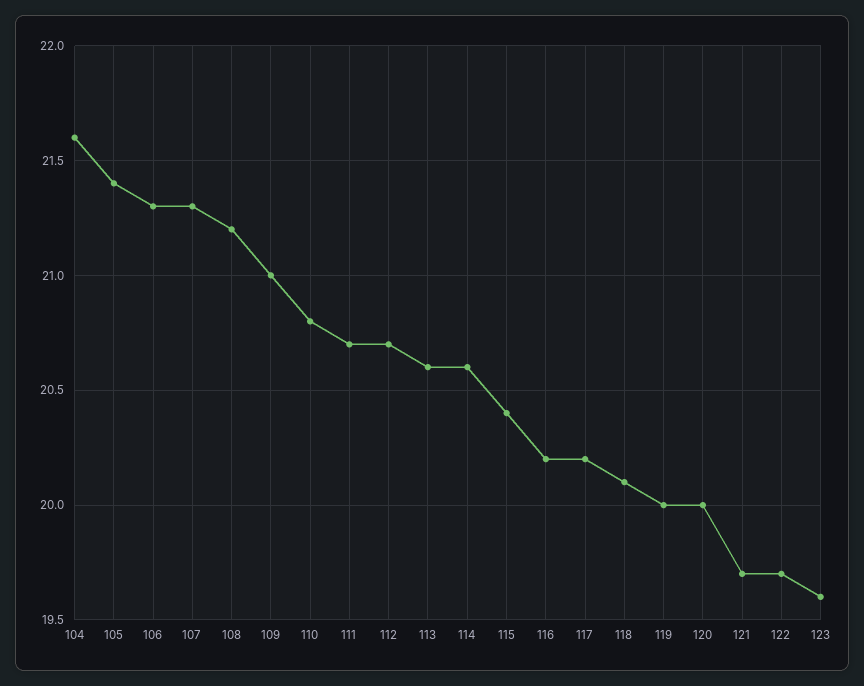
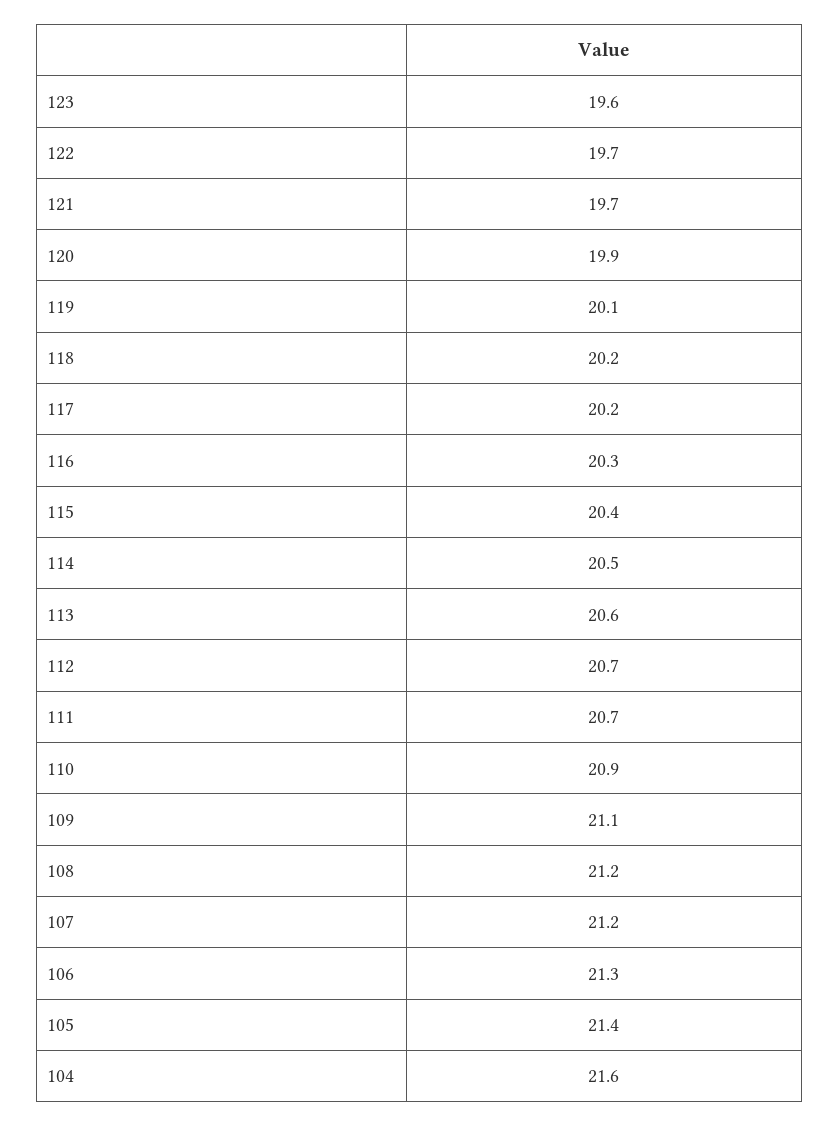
107: 21.3 -> 21.2
109: 21 -> 21.1
110: 20.8 -> 20.9
114: 20.6 -> 20.5
116: 20.2 -> 20.3
118: 20.1 -> 20.2
119: 20 -> 20.1
120: 20 -> 19.9

